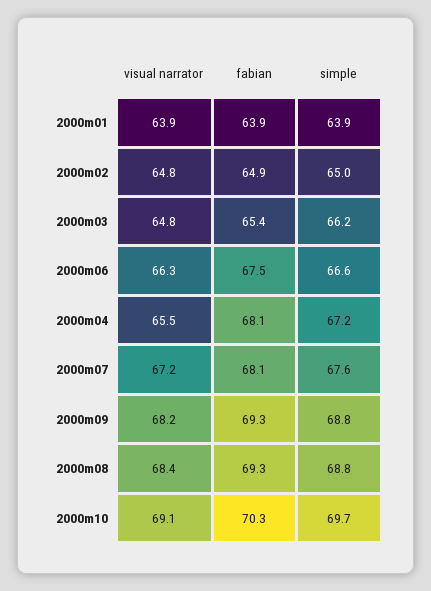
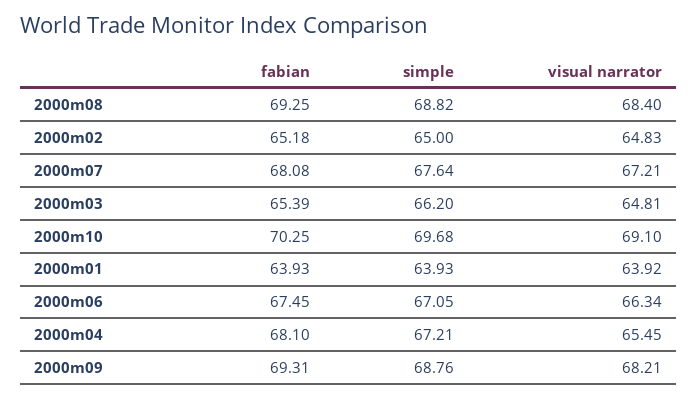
fabian, 2000m02: 64.9 -> 65.18
simple, 2000m06: 66.6 -> 67.05

